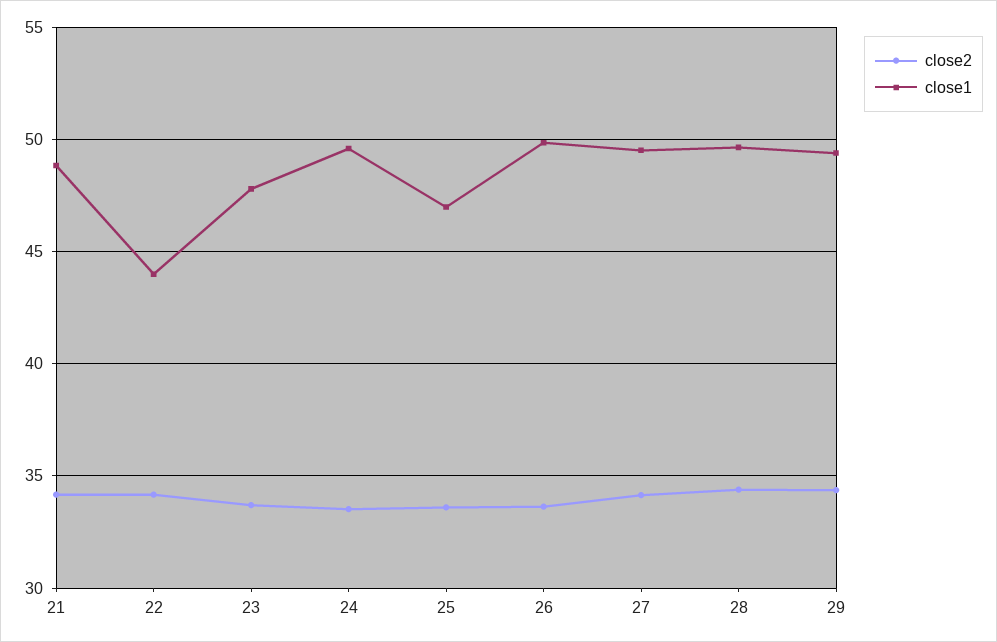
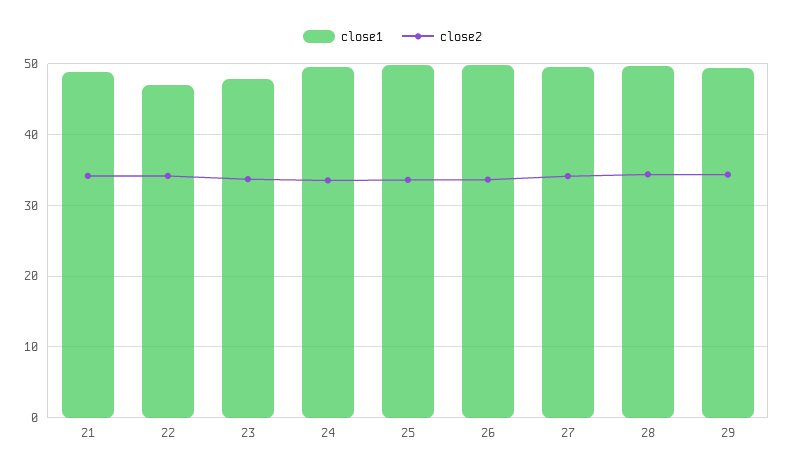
close1, 22: 44 -> 47
close1, 25: 47 -> 50

